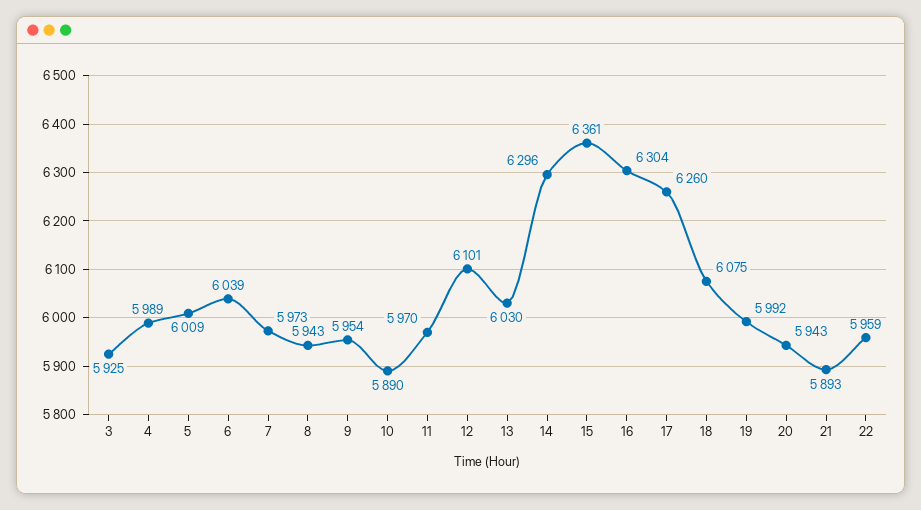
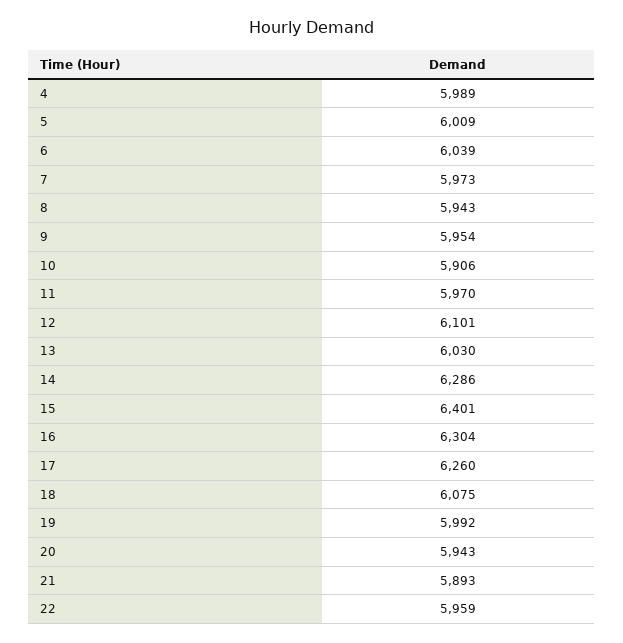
3: 5925 -> none
10: 5890 -> 5906
14: 6296 -> 6286
15: 6361 -> 6401

